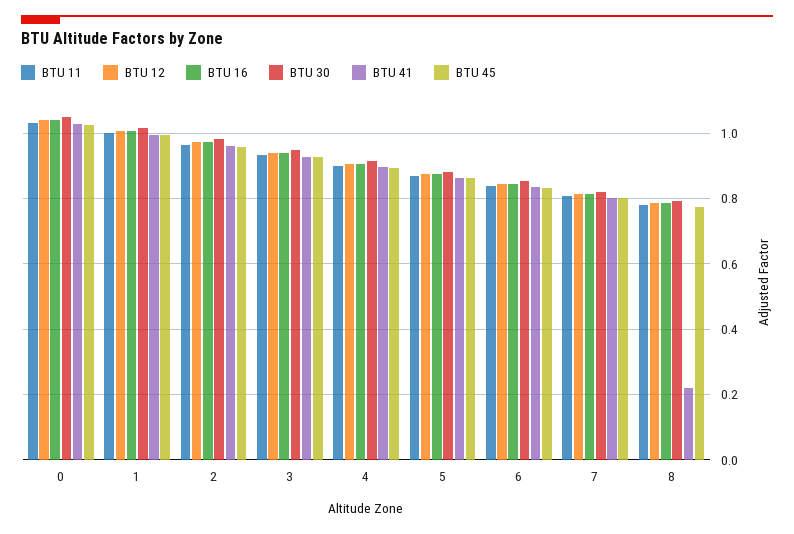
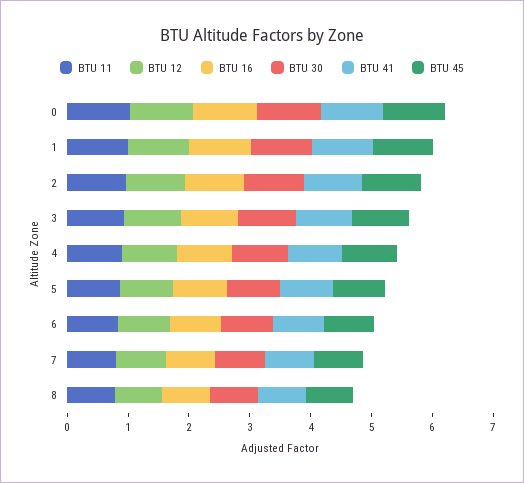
BTU 41, 8: 0.22 -> 0.8

